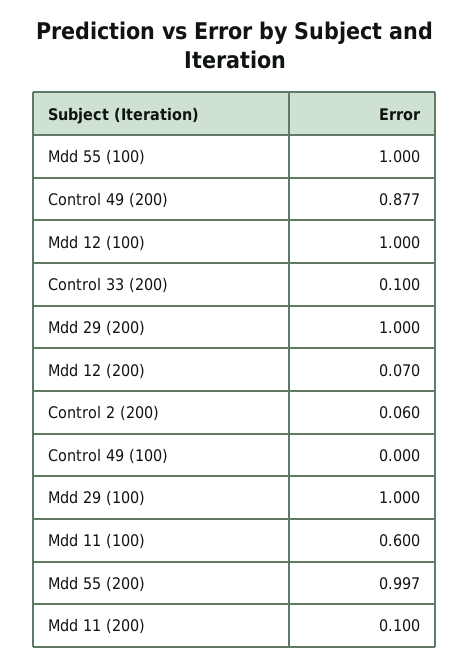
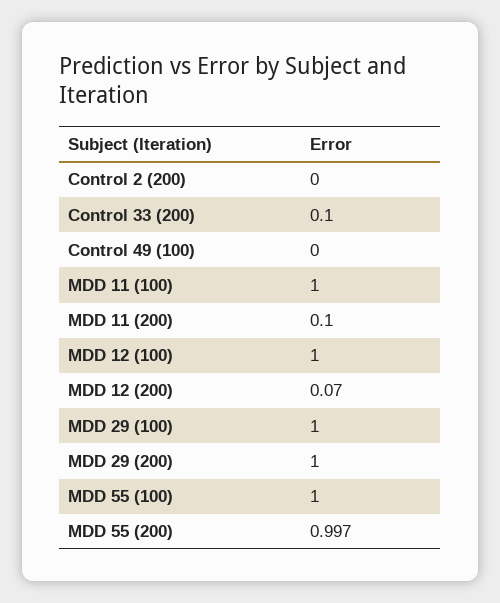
Control 49 (200): 0.877 -> none
Control 2 (200): 0.06 -> 0
Mdd 11 (100): 0.6 -> 1

